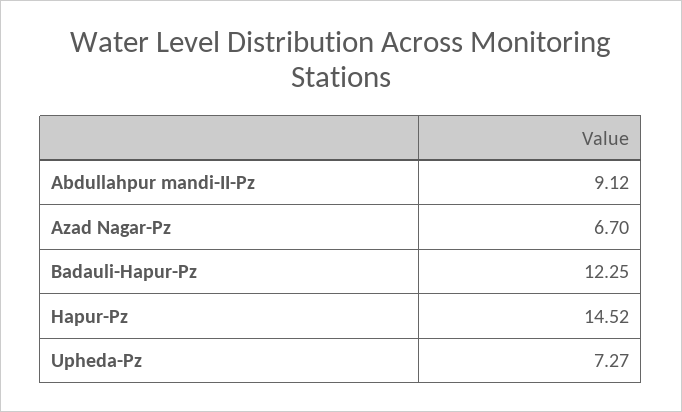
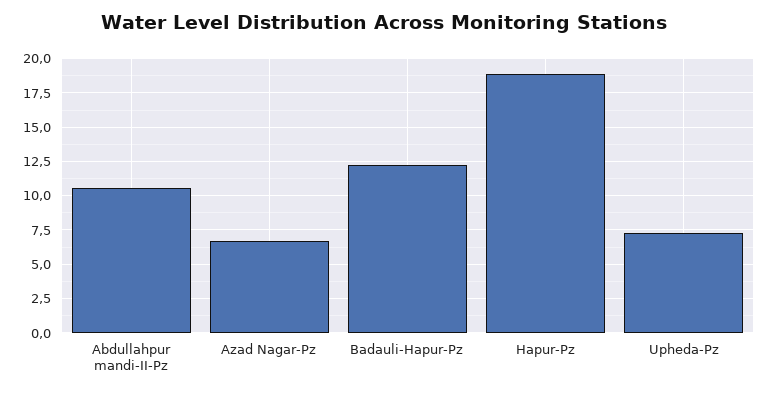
Abdullahpur mandi-II-Pz: 9.12 -> 10.5
Hapur-Pz: 14.52 -> 19

